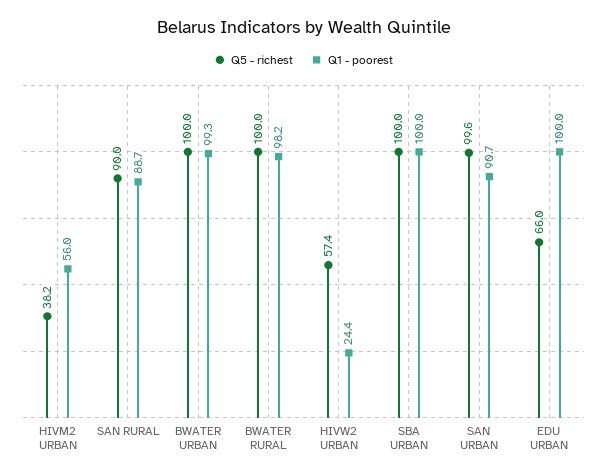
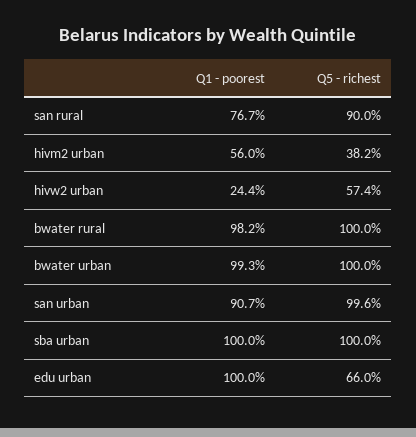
Q1 - poorest, SAN RURAL: 88.7 -> 76.7

